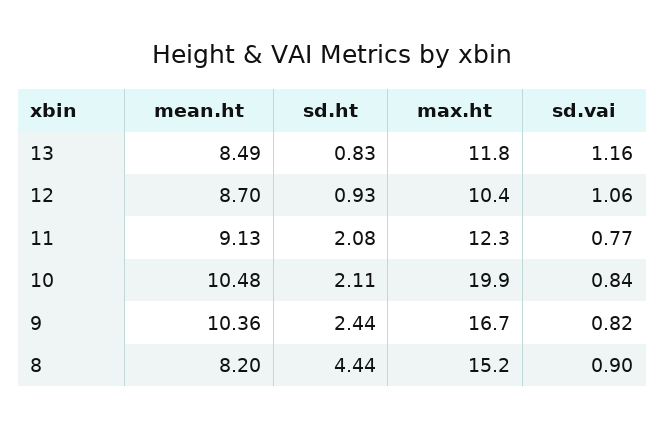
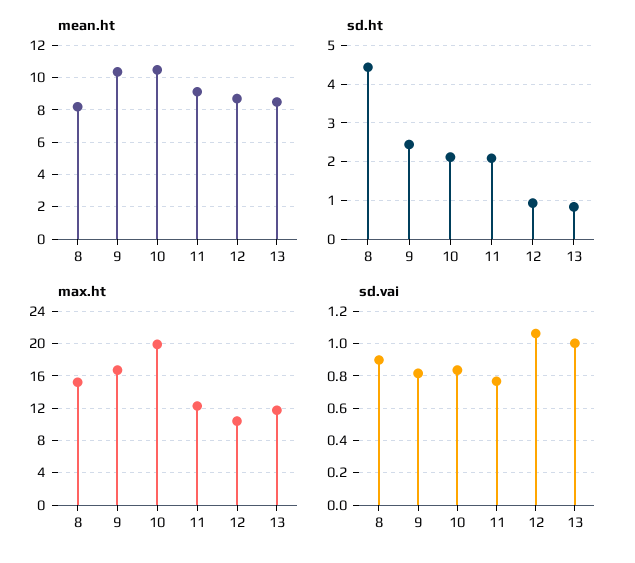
sd.vai, 13: 1.16 -> 1

